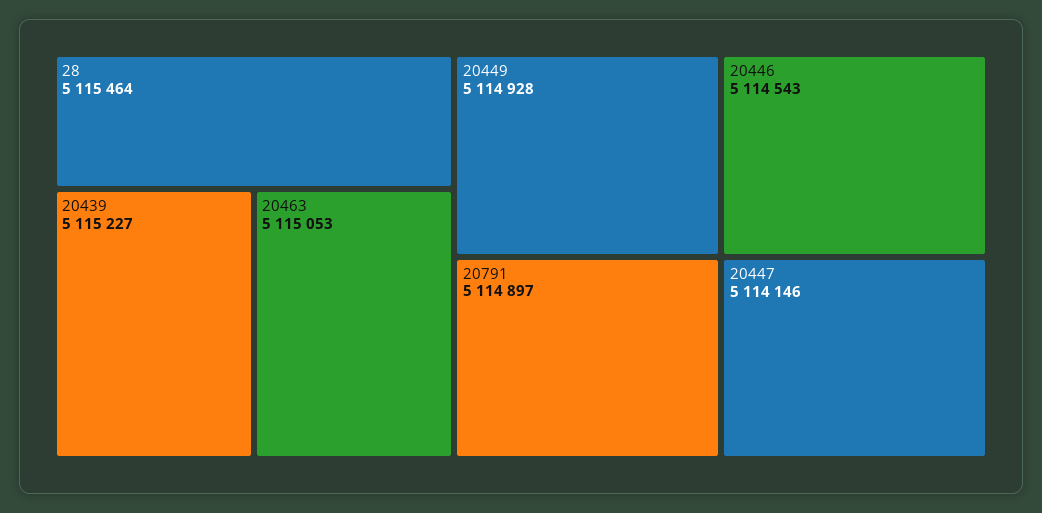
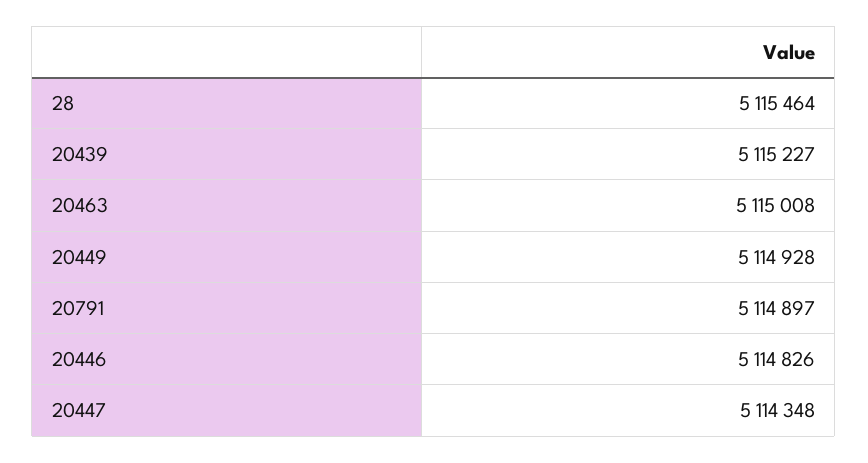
20463: 5115053 -> 5115008
20446: 5114543 -> 5114826
20447: 5114146 -> 5114348

